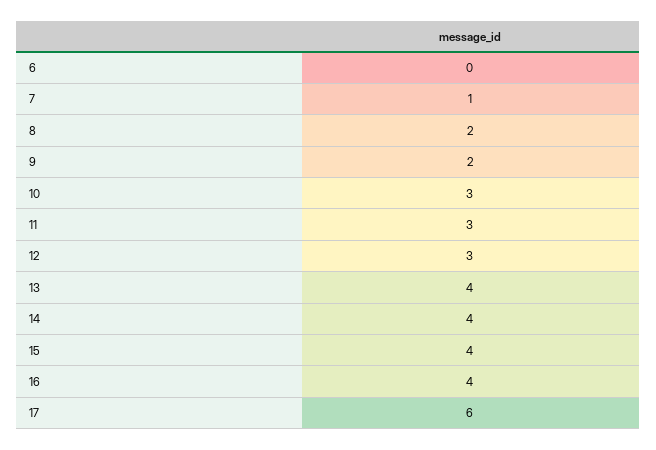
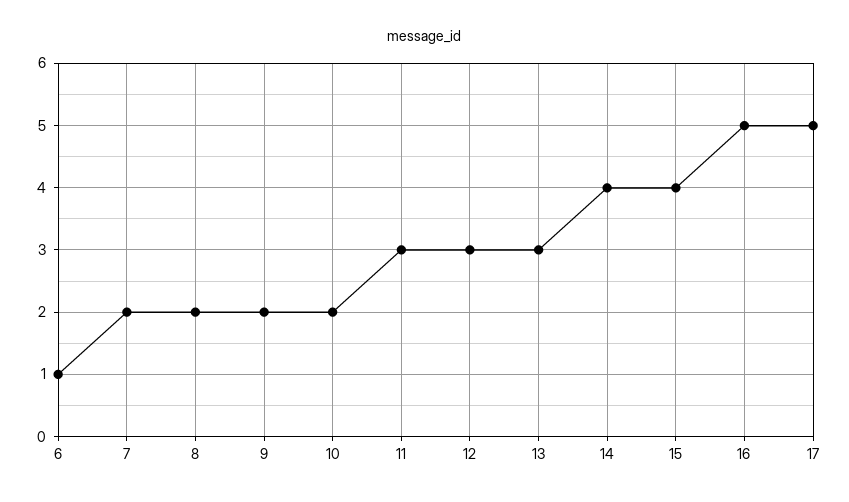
6: 0 -> 1
7: 1 -> 2
10: 3 -> 2
13: 4 -> 3
16: 4 -> 5
17: 6 -> 5

